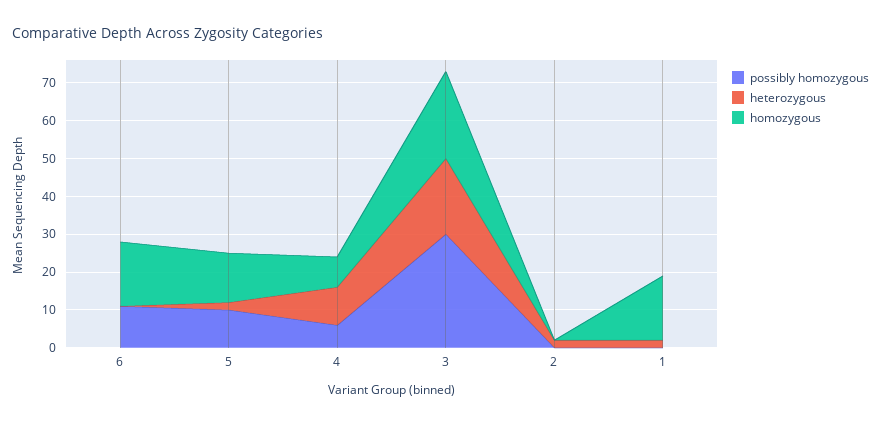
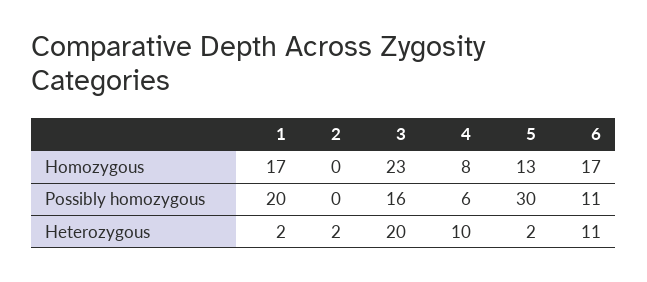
heterozygous, 6: 0 -> 11
possibly homozygous, 5: 10 -> 30
possibly homozygous, 3: 30 -> 16
possibly homozygous, 1: 0 -> 20

